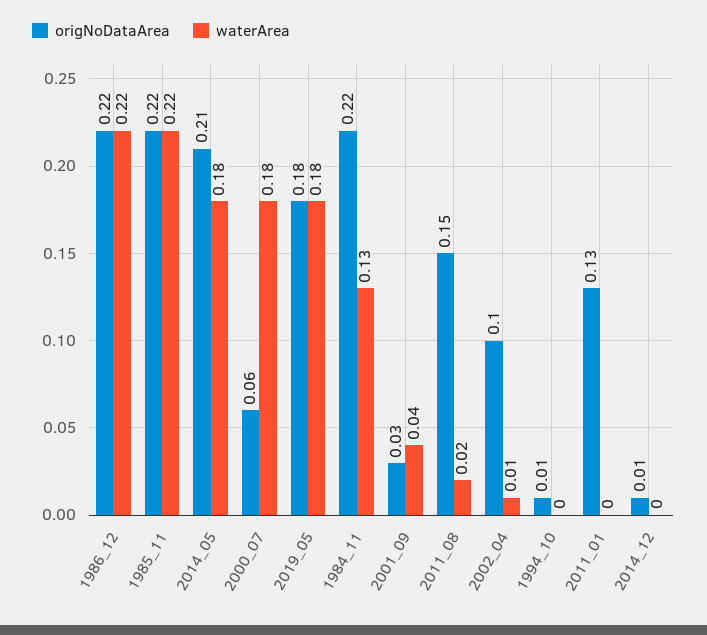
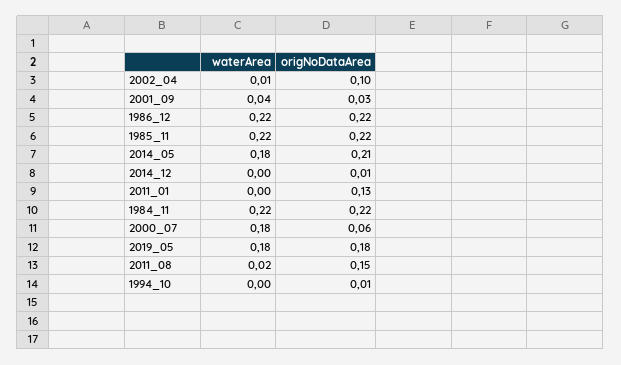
waterArea, 1984_11: 0.13 -> 0.22

